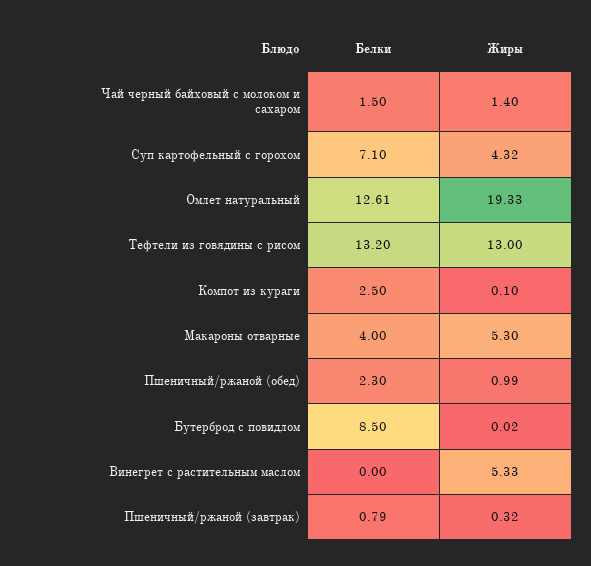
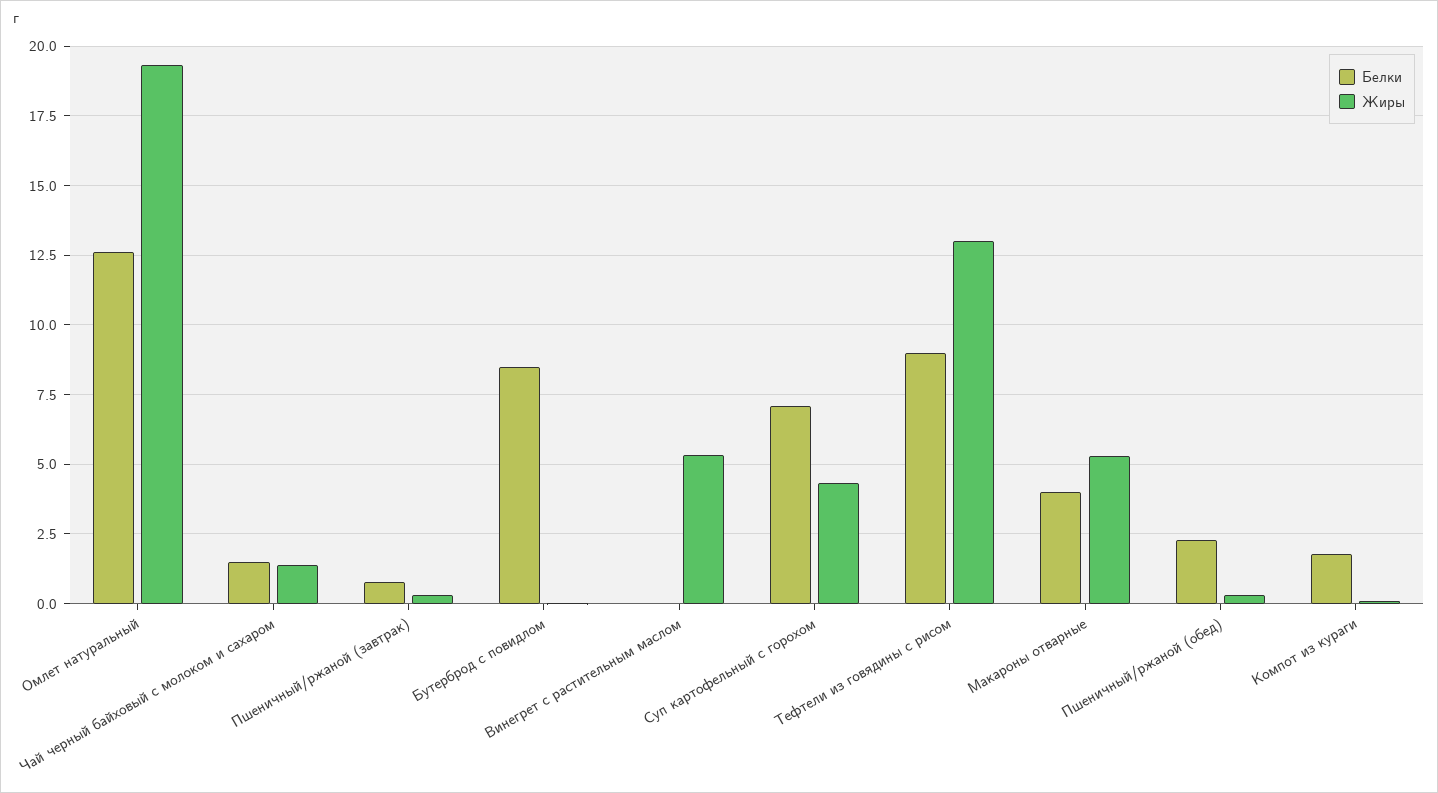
Белки, Тефтели из говядины с рисом: 13.2 -> 9
Белки, Компот из кураги: 2.5 -> 1.75
Жиры, Пшеничный/ржаной (обед): 0.99 -> 0.25

